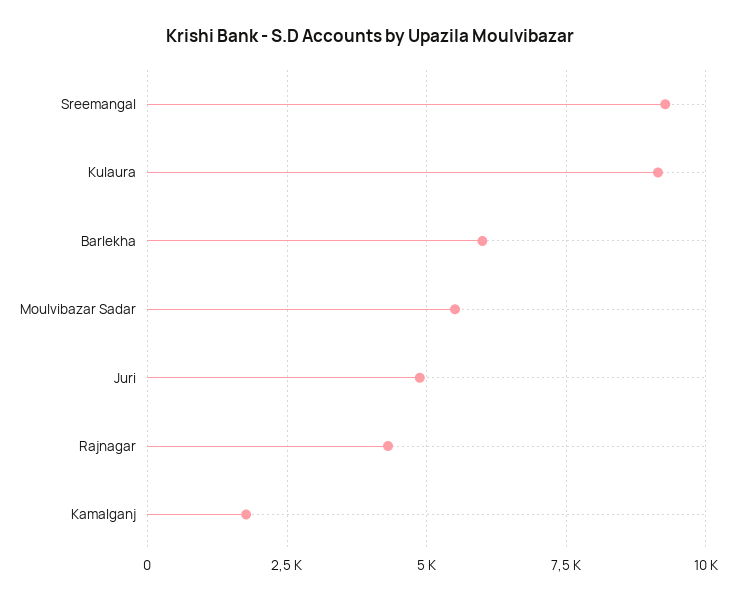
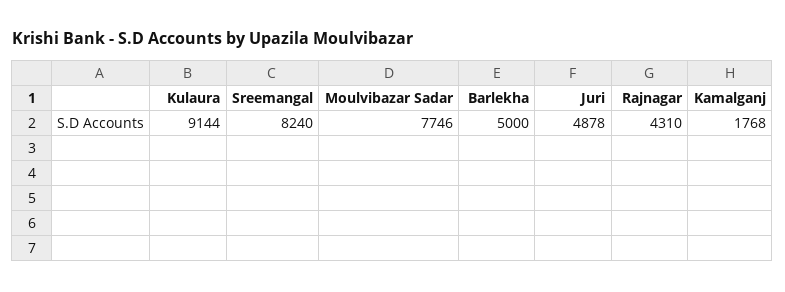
Sreemangal: 9250 -> 8240
Barlekha: 6000 -> 5000
Moulvibazar Sadar: 5500 -> 7746

